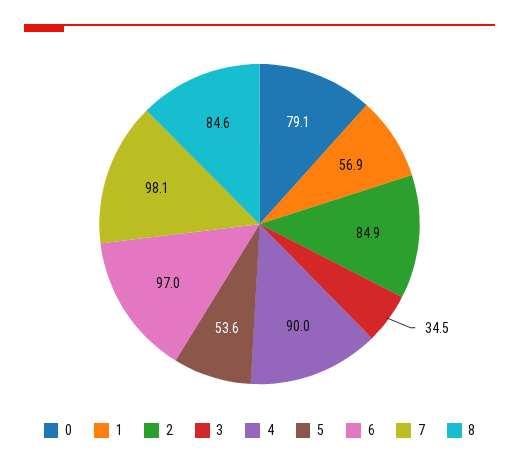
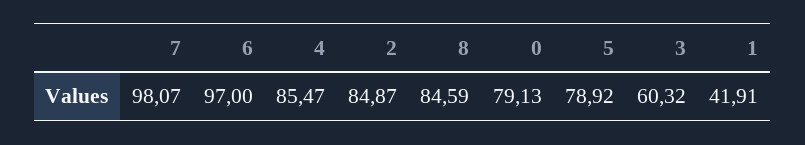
1: 56.9 -> 41.91
3: 34.5 -> 60.32
4: 90 -> 85.47
5: 53.6 -> 78.92

